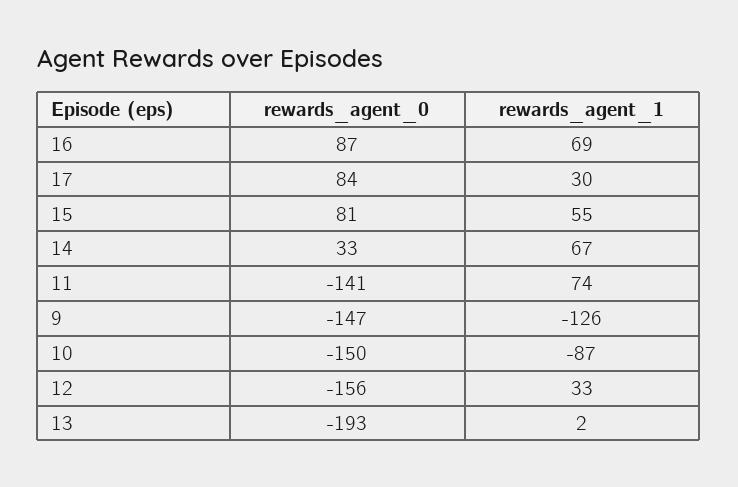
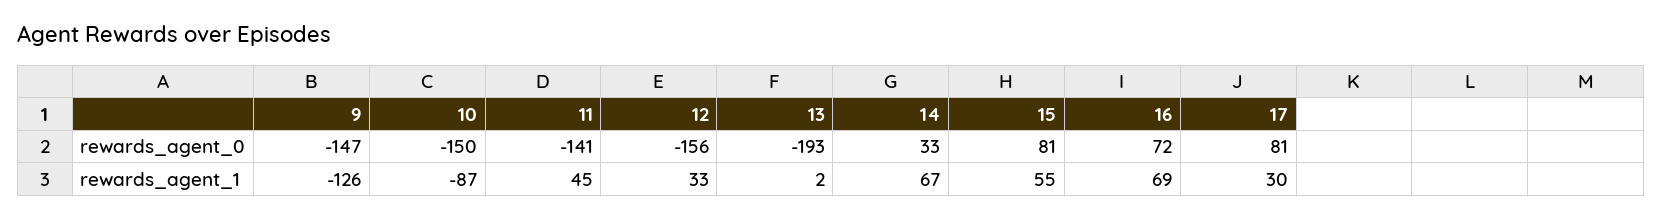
rewards_agent_0, 16: 87 -> 72
rewards_agent_0, 17: 84 -> 81
rewards_agent_1, 11: 74 -> 45

